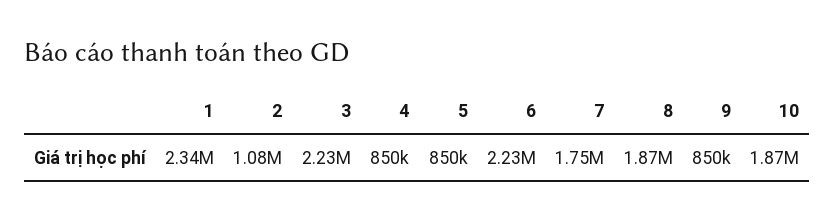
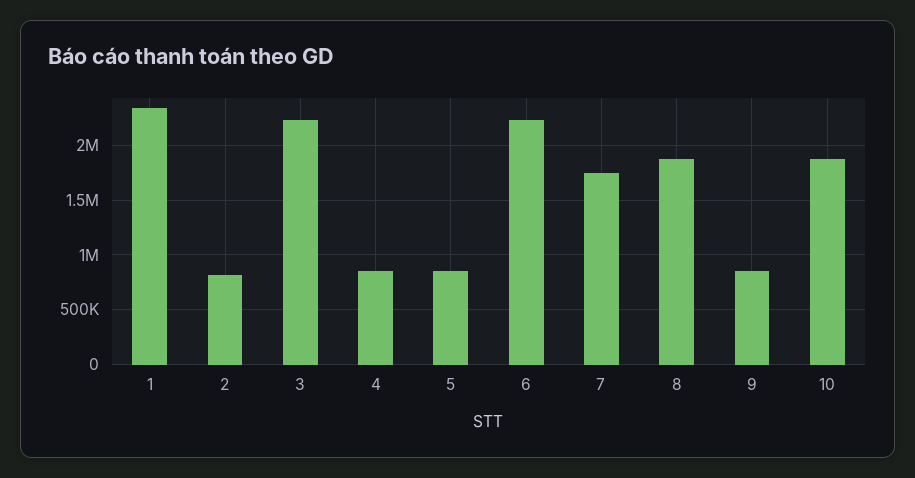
2: 1080000 -> 800000

